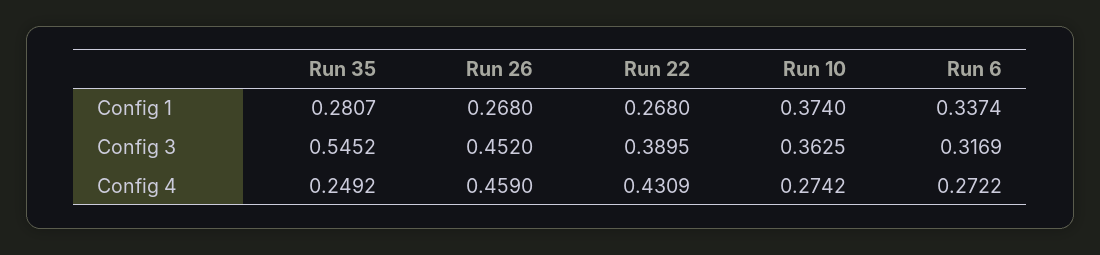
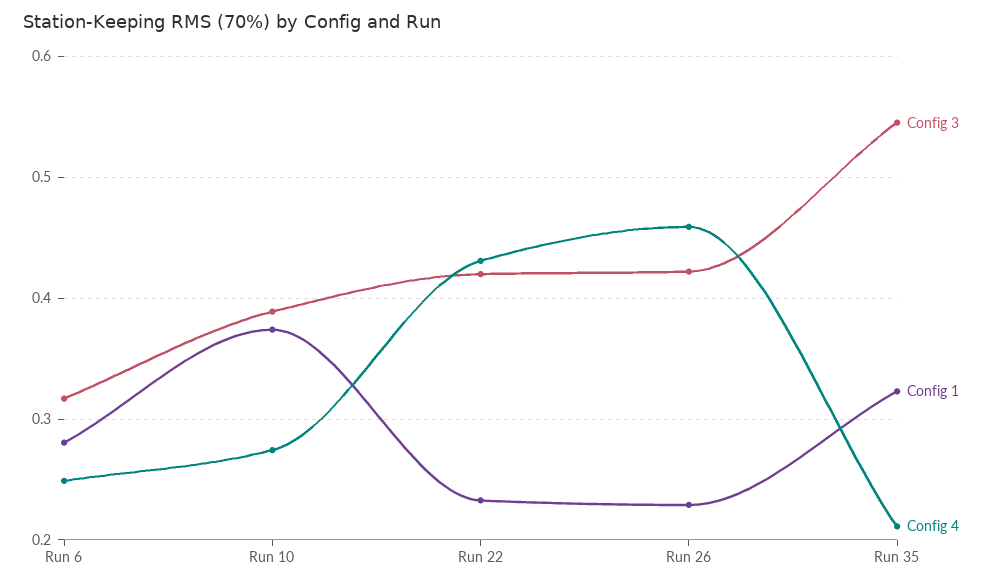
Config 1, Run 35: 0.2807 -> 0.32
Config 1, Run 26: 0.268 -> 0.23
Config 1, Run 22: 0.268 -> 0.23
Config 1, Run 6: 0.3374 -> 0.28
Config 3, Run 26: 0.452 -> 0.42
Config 3, Run 22: 0.3895 -> 0.42
Config 3, Run 10: 0.3625 -> 0.39
Config 4, Run 35: 0.2492 -> 0.21
Config 4, Run 6: 0.2722 -> 0.25

